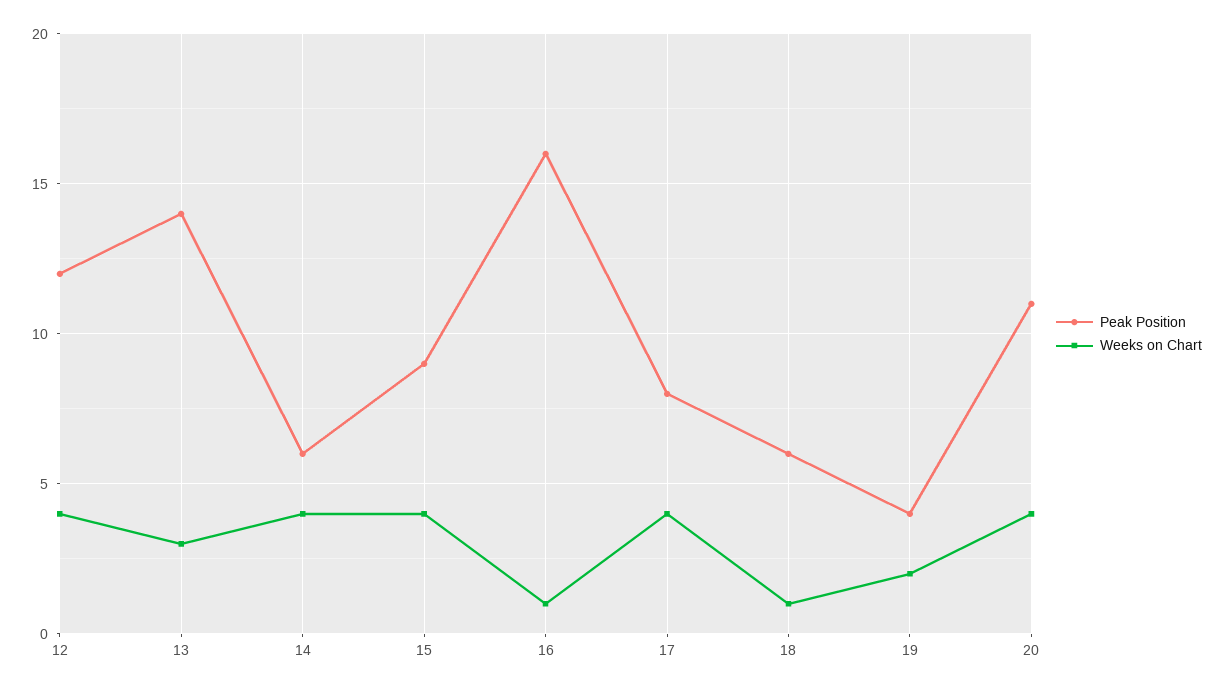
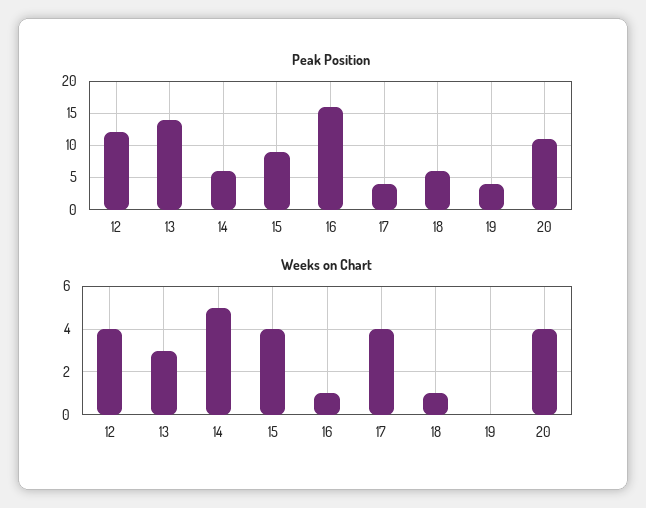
Weeks on Chart, 14: 4 -> 5
Peak Position, 17: 8 -> 4
Weeks on Chart, 19: 2 -> 0

